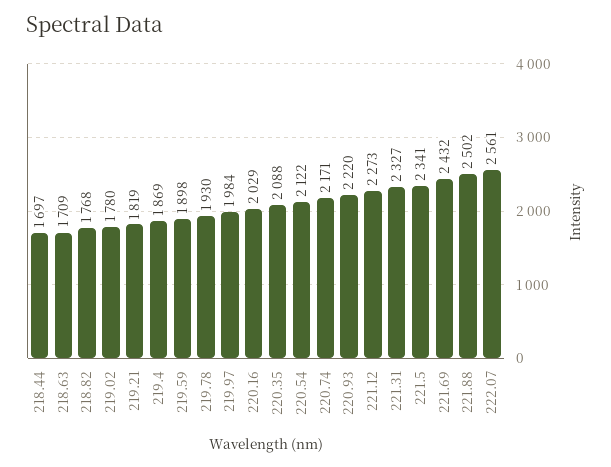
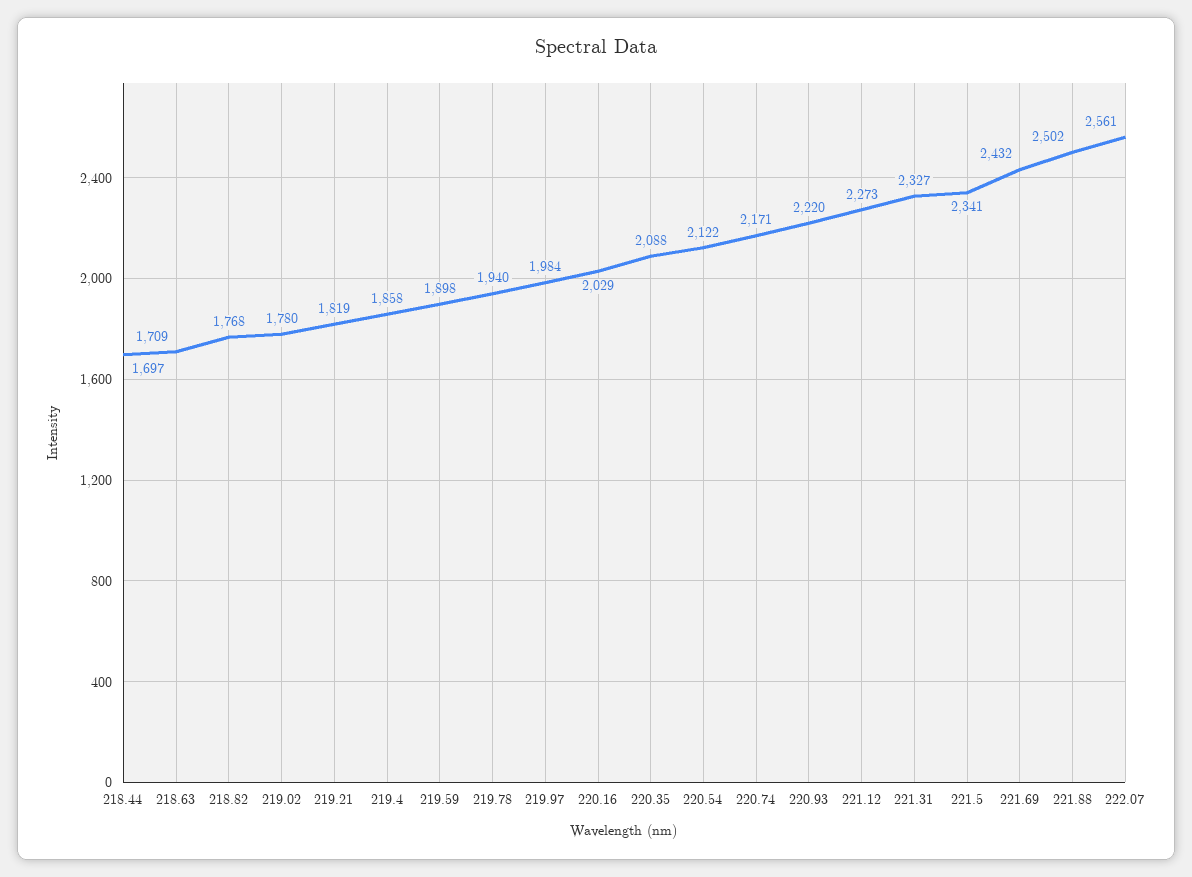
219.4: 1869 -> 1858
219.78: 1930 -> 1940

